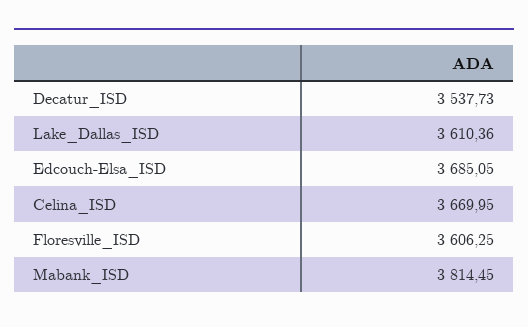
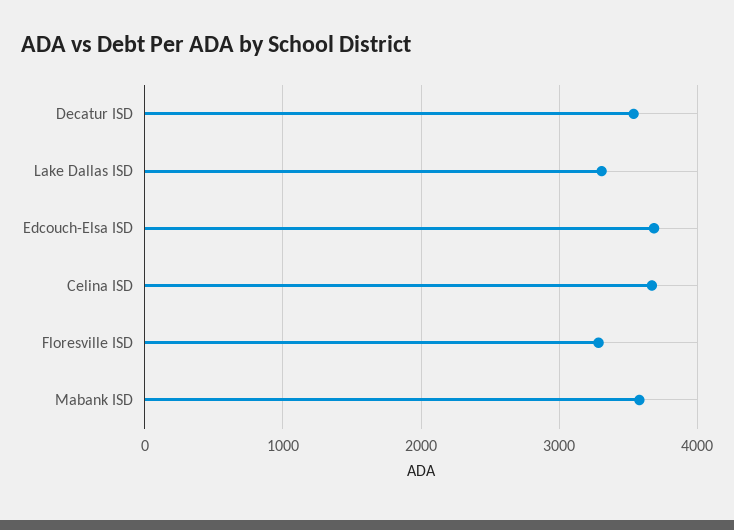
Lake_Dallas_ISD: 3610.36 -> 3300
Floresville_ISD: 3606.25 -> 3300
Mabank_ISD: 3814.45 -> 3600

